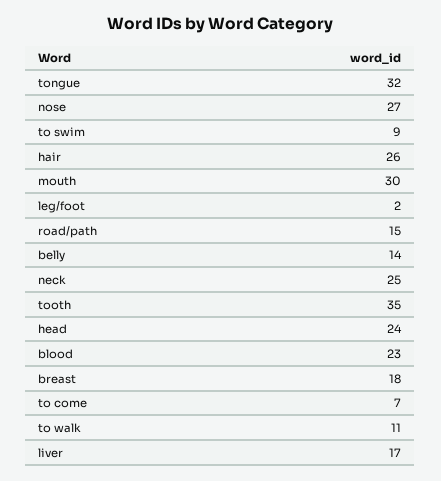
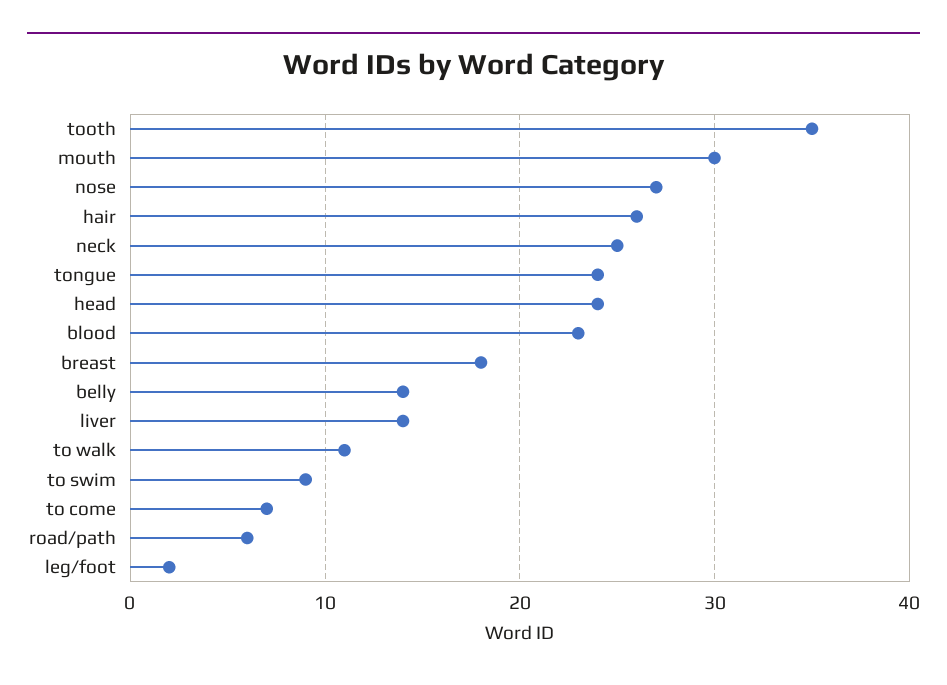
tongue: 32 -> 24
road/path: 15 -> 6
liver: 17 -> 14

